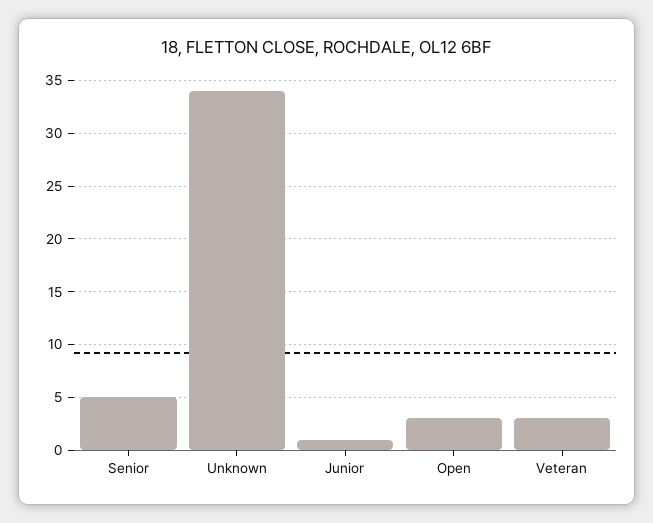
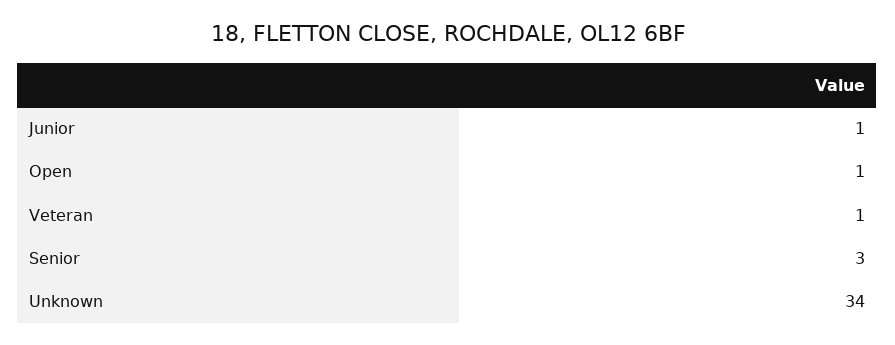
Senior: 5 -> 3
Open: 3 -> 1
Veteran: 3 -> 1

